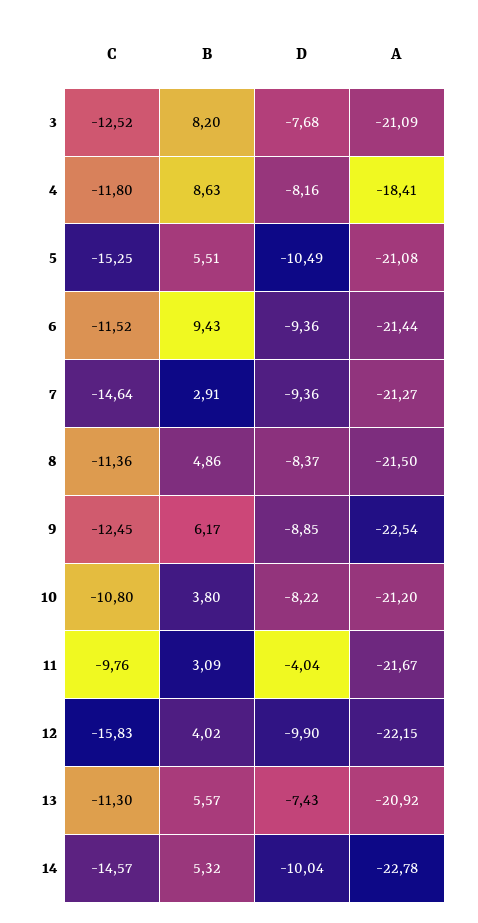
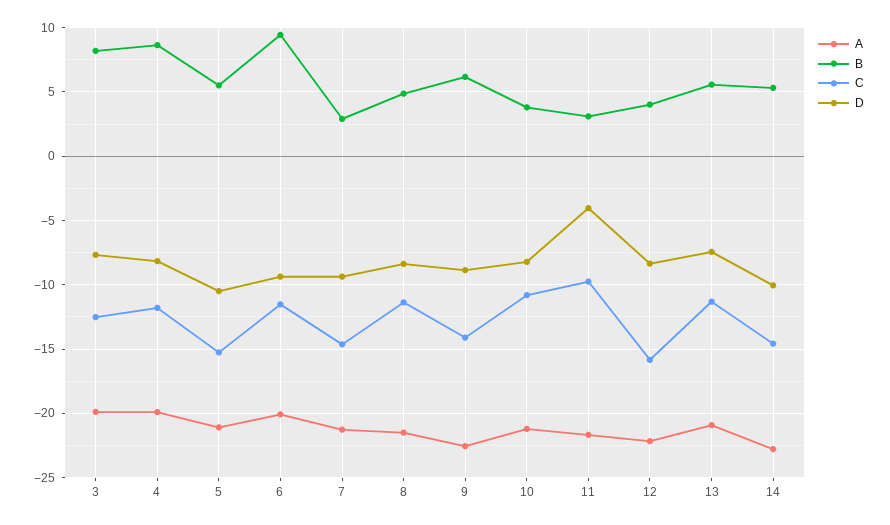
A, 3: -21.09 -> -20
A, 4: -18.41 -> -20
A, 6: -21.44 -> -20
C, 9: -12.45 -> -14
D, 12: -9.9 -> -8.5

